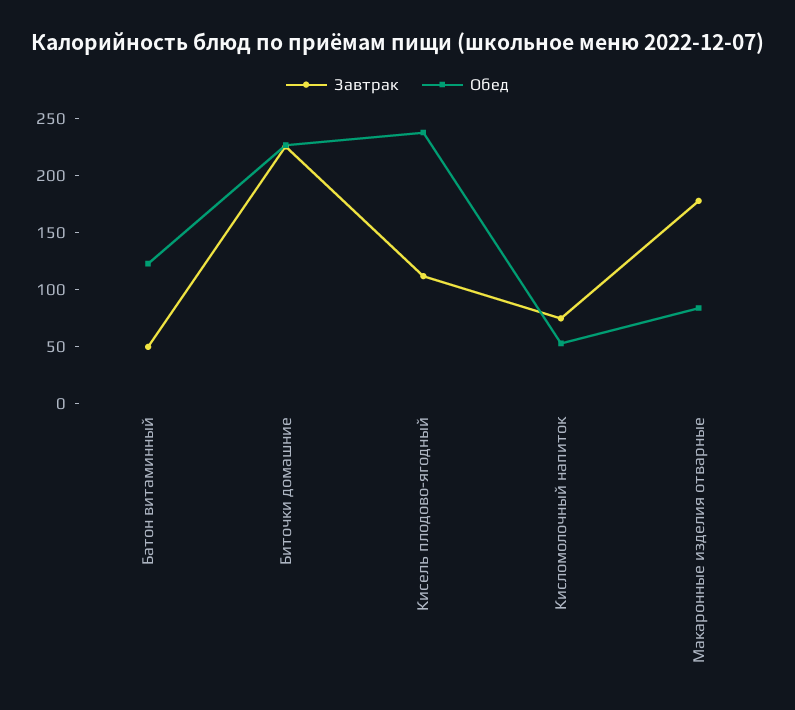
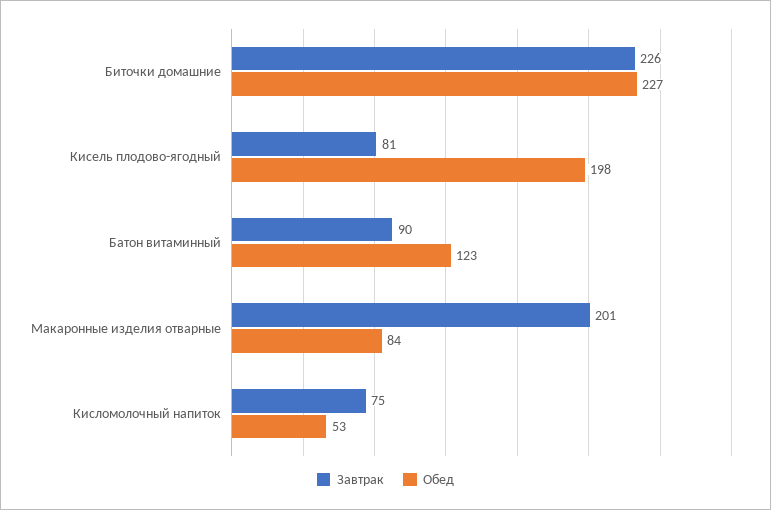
Завтрак, Батон витаминный: 50 -> 90
Завтрак, Кисель плодово-ягодный: 110 -> 81
Обед, Кисель плодово-ягодный: 240 -> 198
Завтрак, Макаронные изделия отварные: 180 -> 201

